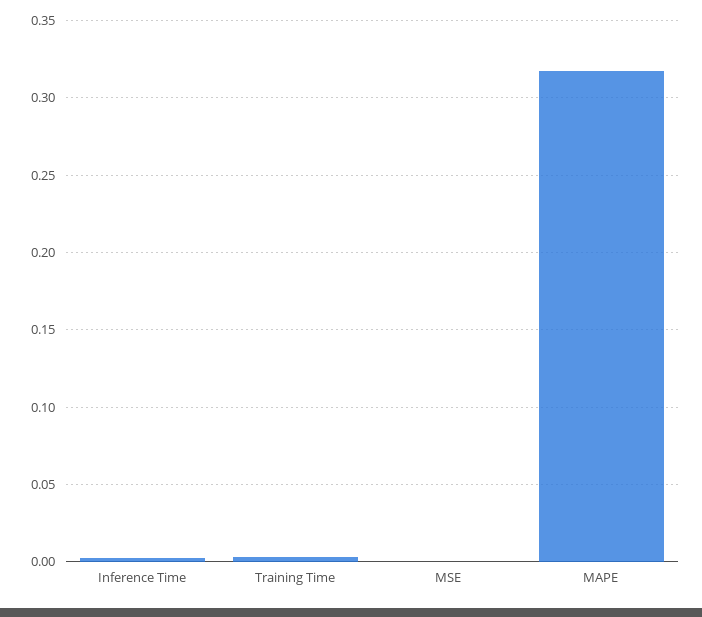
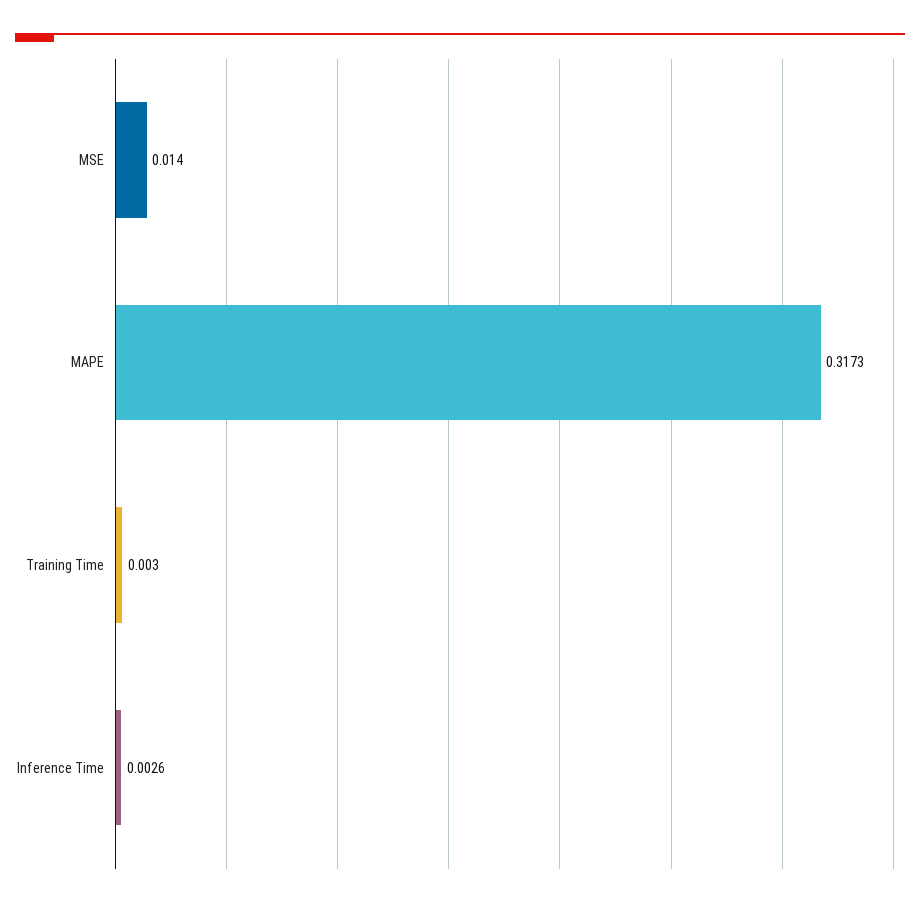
MSE: 0 -> 0.014

